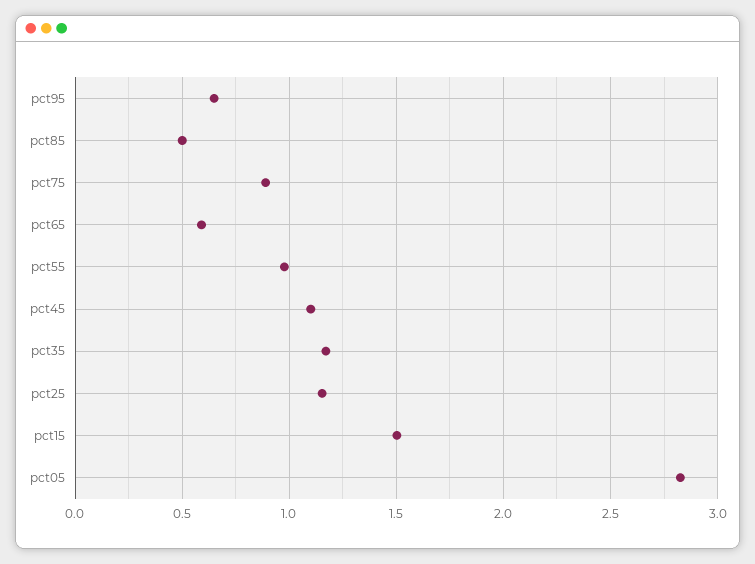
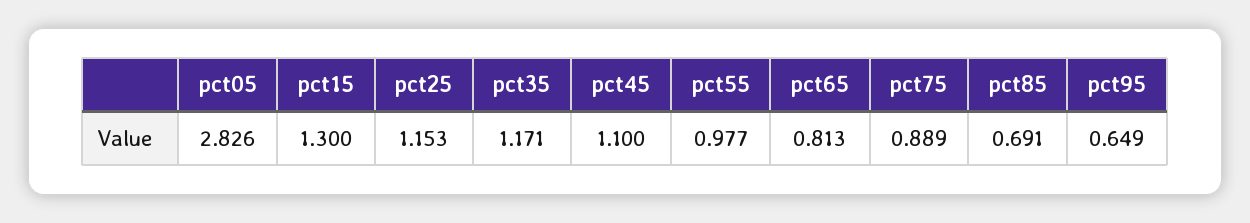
pct85: 0.5 -> 0.691
pct65: 0.6 -> 0.813
pct15: 1.5 -> 1.3

